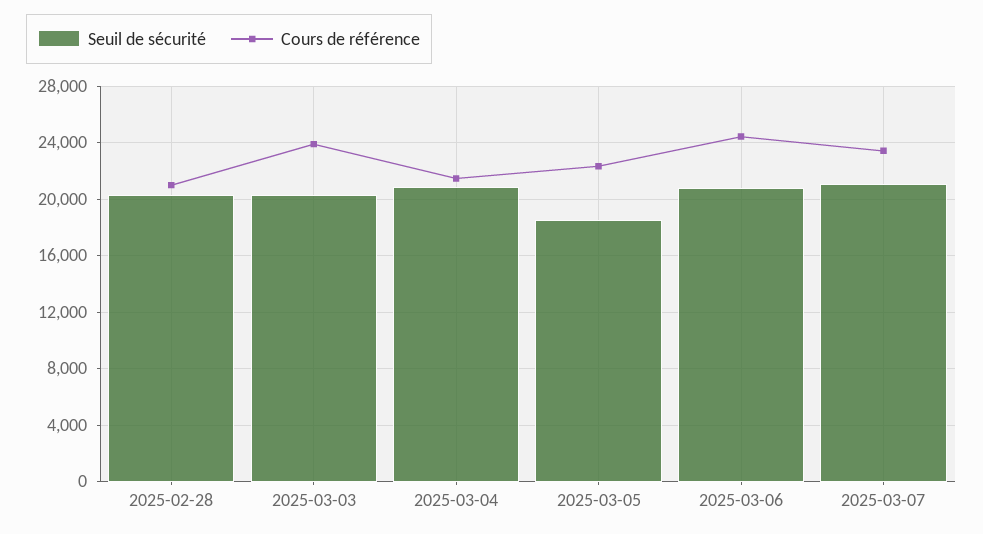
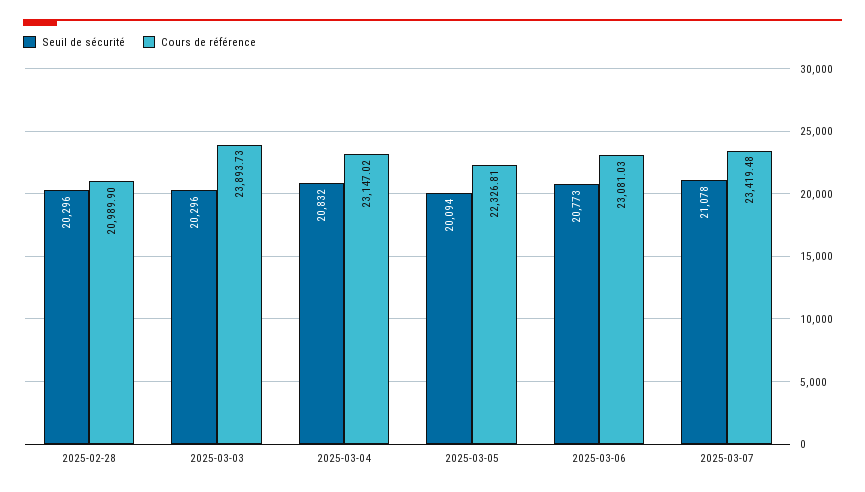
Cours de référence, 2025-03-04: 21500 -> 23147.02
Seuil de sécurité, 2025-03-05: 18500 -> 20094
Cours de référence, 2025-03-06: 24500 -> 23081.03

